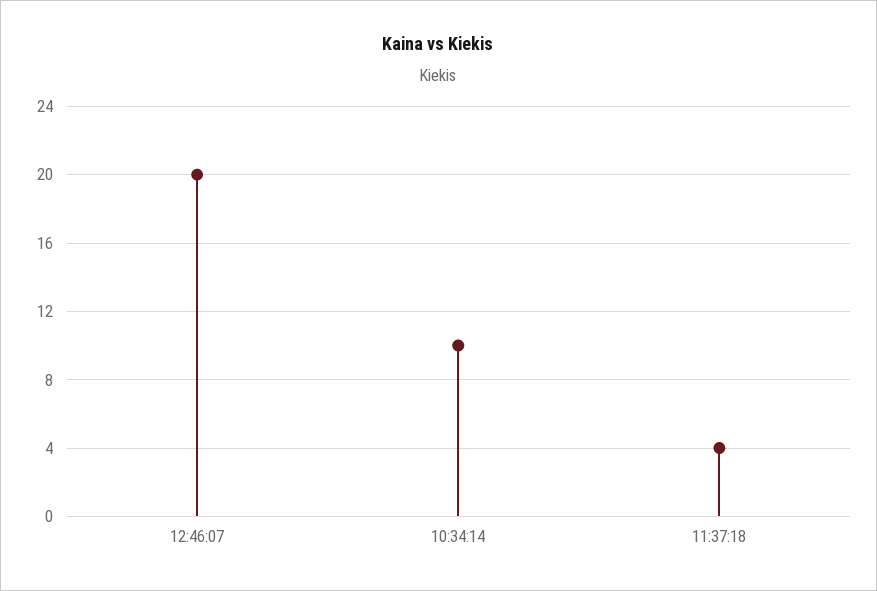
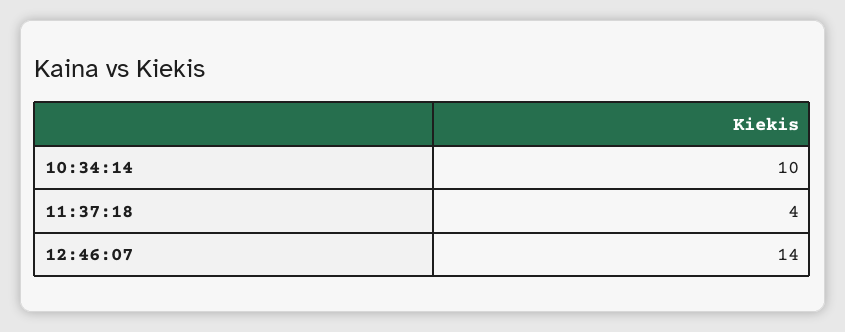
12:46:07: 20 -> 14

